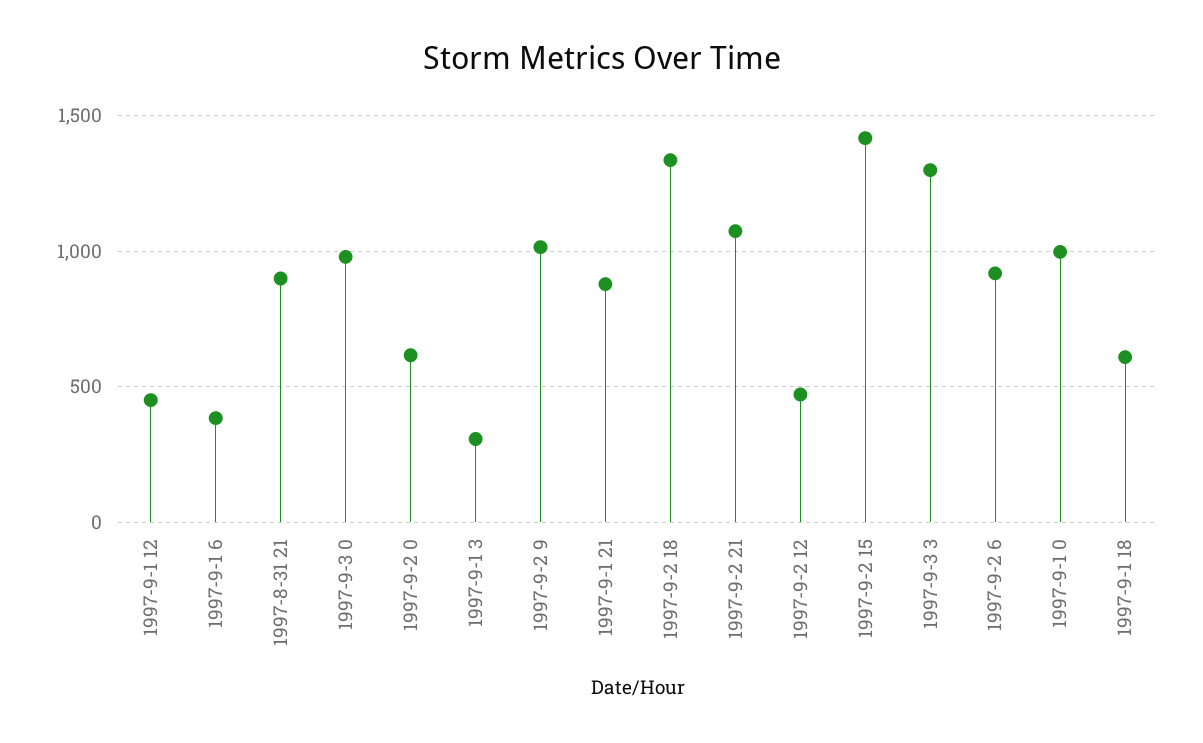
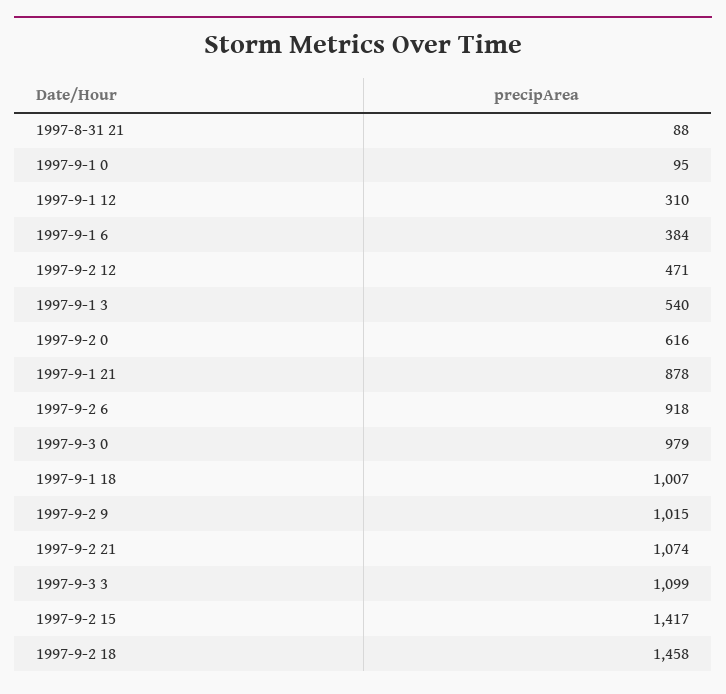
1997-9-1 12: 450 -> 310
1997-8-31 21: 900 -> 88
1997-9-1 3: 300 -> 540
1997-9-2 18: 1350 -> 1458
1997-9-3 3: 1300 -> 1099
1997-9-1 0: 1000 -> 95
1997-9-1 18: 600 -> 1007

